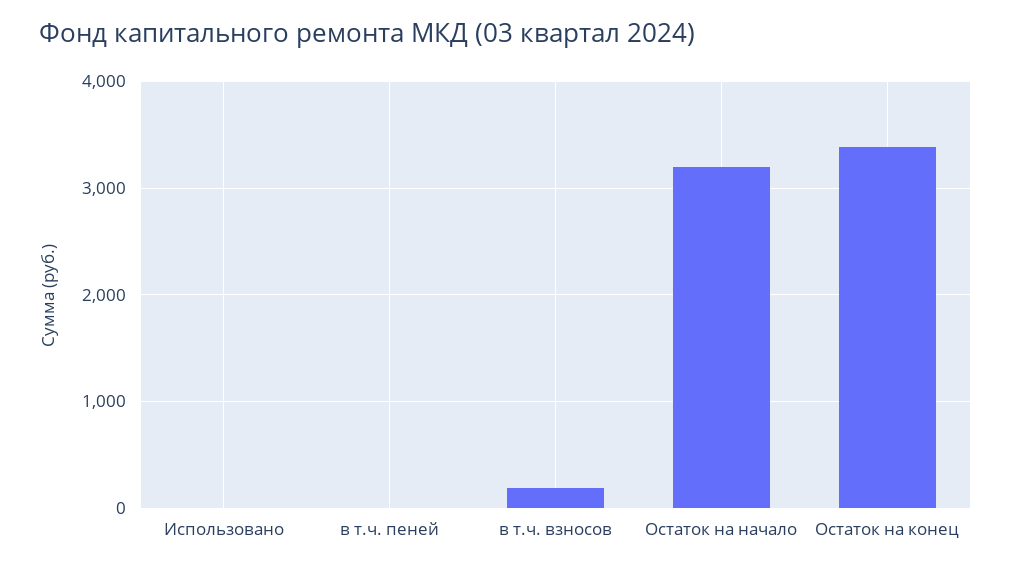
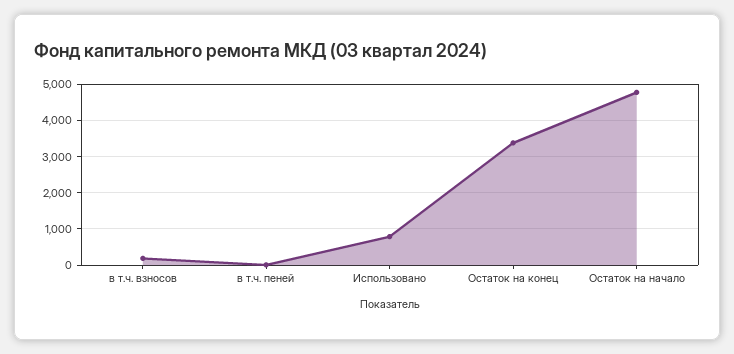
Использовано: 0 -> 800
Остаток на начало: 3200 -> 4800

